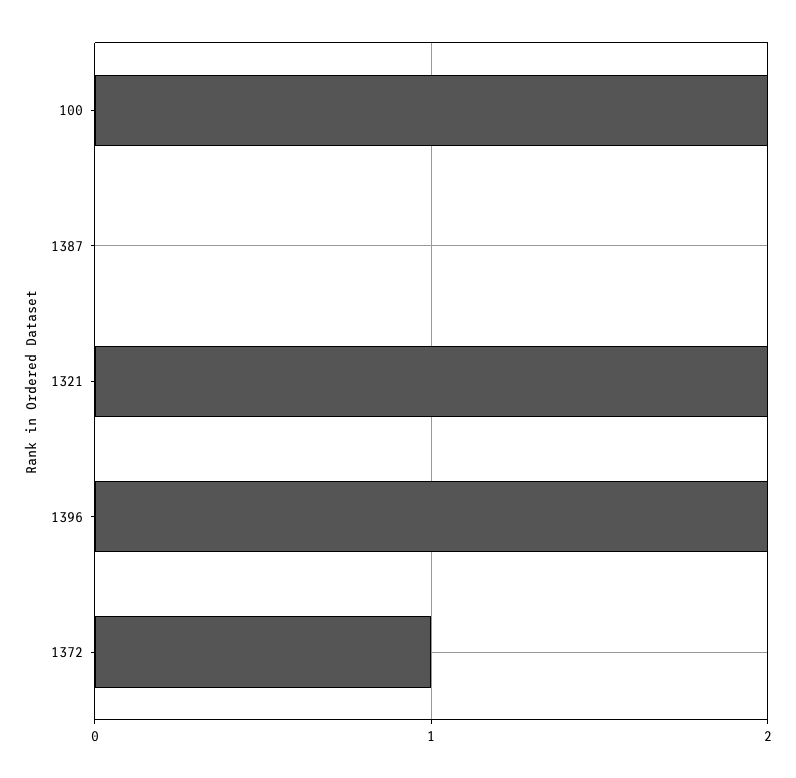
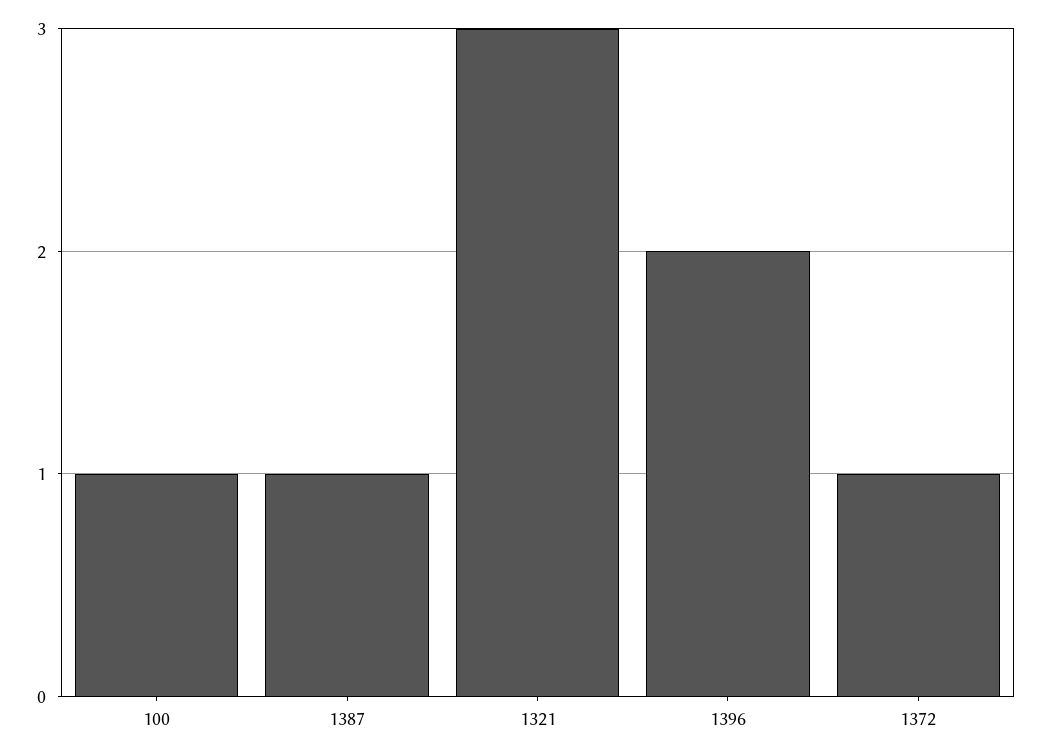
100: 2 -> 1
1387: 0 -> 1
1321: 2 -> 3

